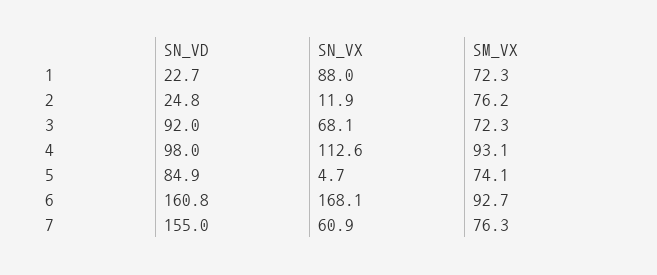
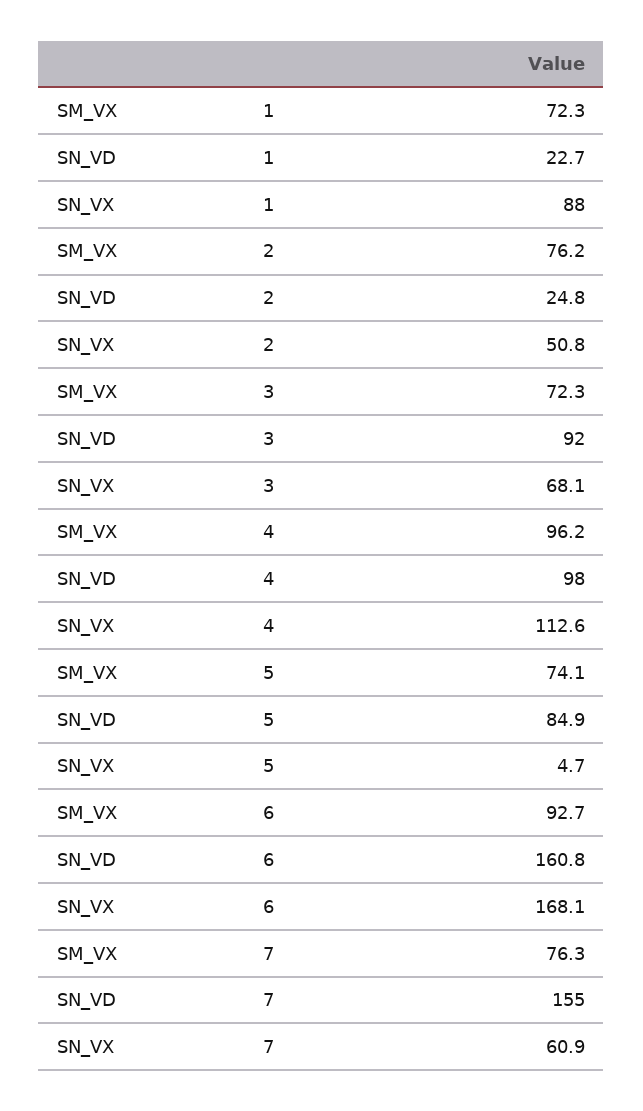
SN_VX, 2: 11.9 -> 50.8
SM_VX, 4: 93.1 -> 96.2

